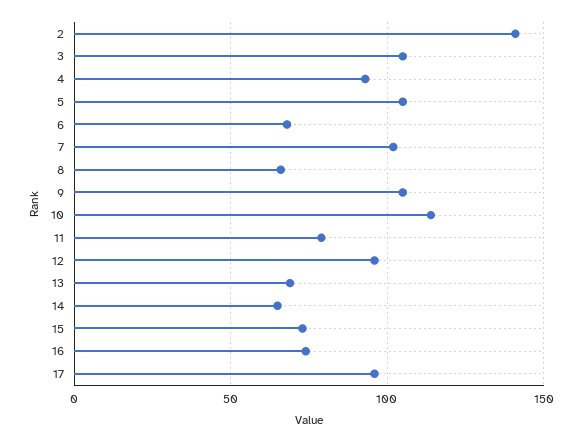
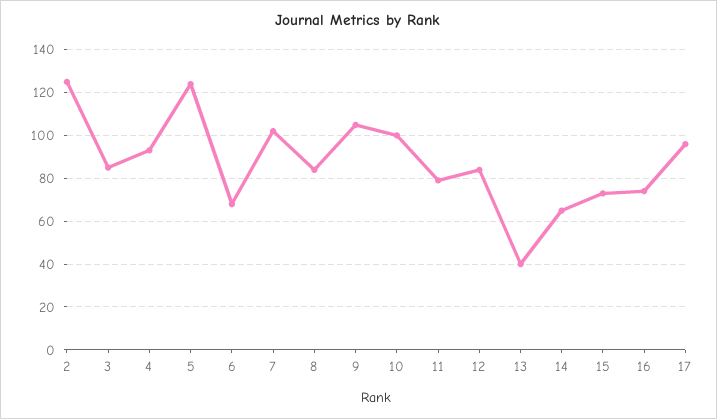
2: 140 -> 125
3: 105 -> 85
5: 105 -> 125
8: 65 -> 85
10: 115 -> 100
12: 95 -> 85
13: 70 -> 40

